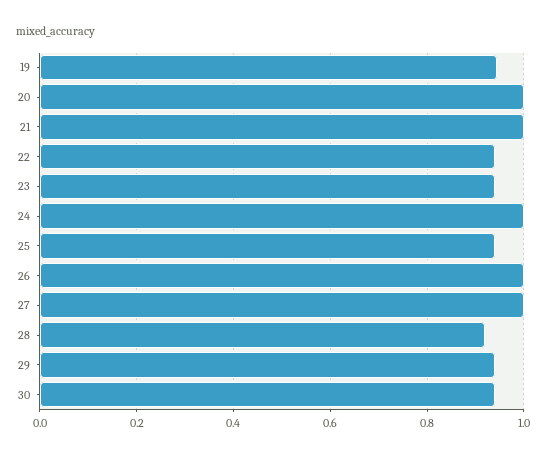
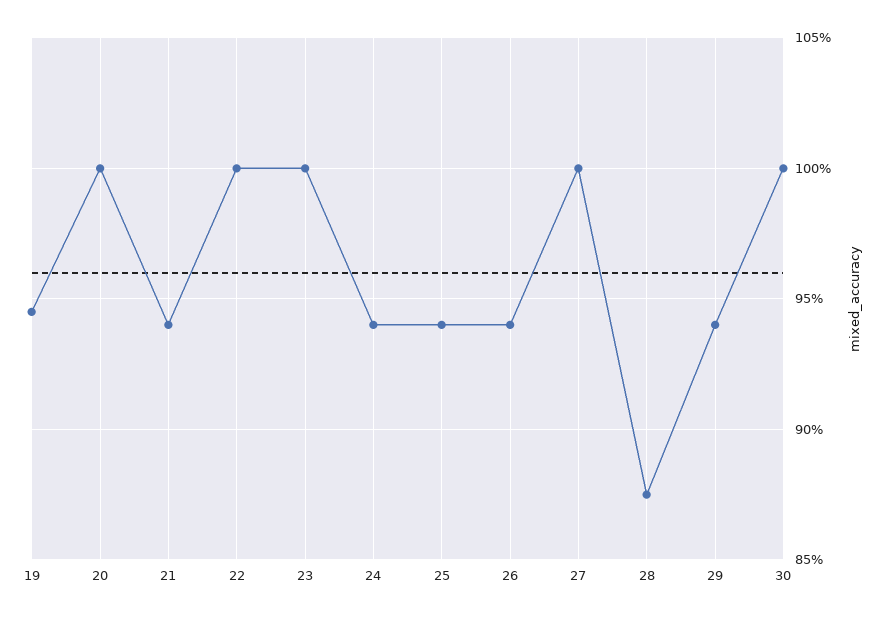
21: 1 -> 0.94
22: 0.94 -> 1
23: 0.94 -> 1
24: 1 -> 0.94
26: 1 -> 0.94
28: 0.92 -> 0.875
30: 0.94 -> 1

